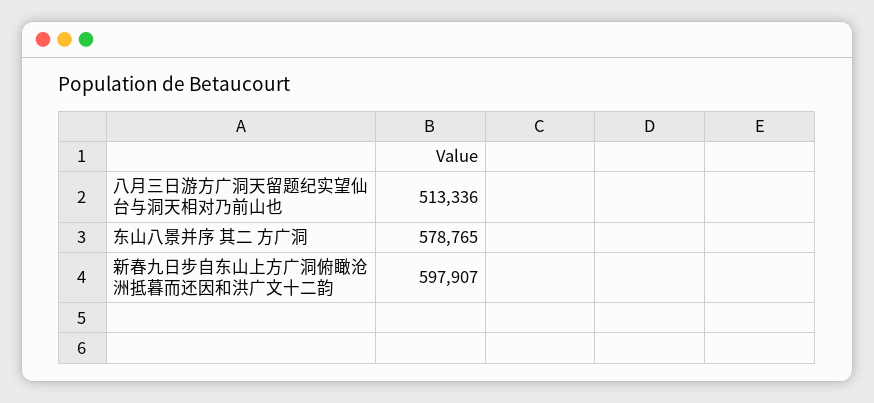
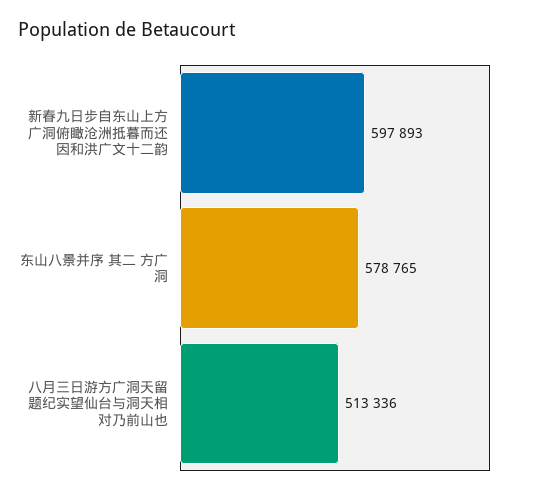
新春九日步自东山上方广洞俯瞰沧洲抵暮而还因和洪广文十二韵: 597907 -> 597893

